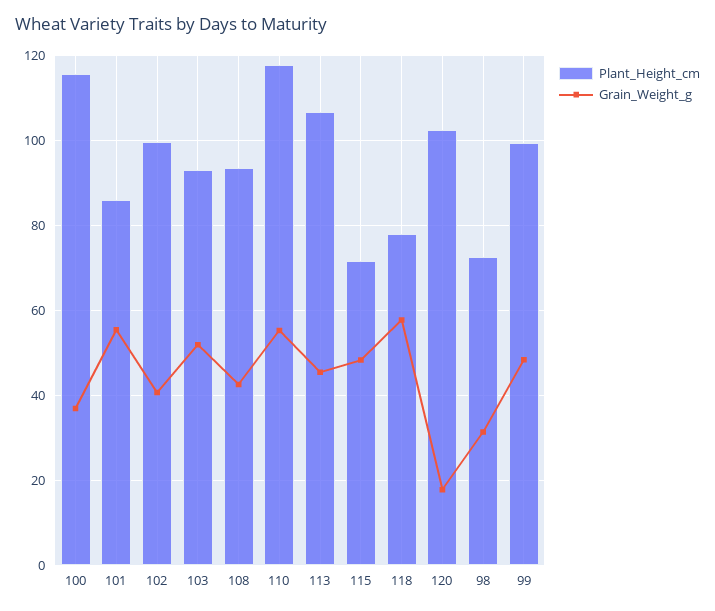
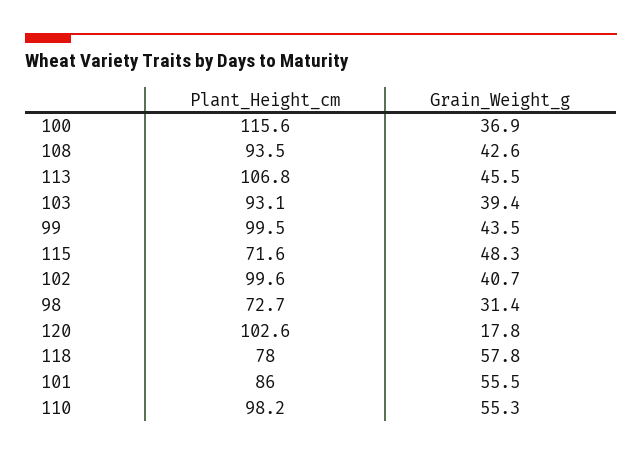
Grain_Weight_g, 103: 52 -> 39.4
Plant_Height_cm, 110: 118 -> 98.2
Grain_Weight_g, 99: 48 -> 43.5

